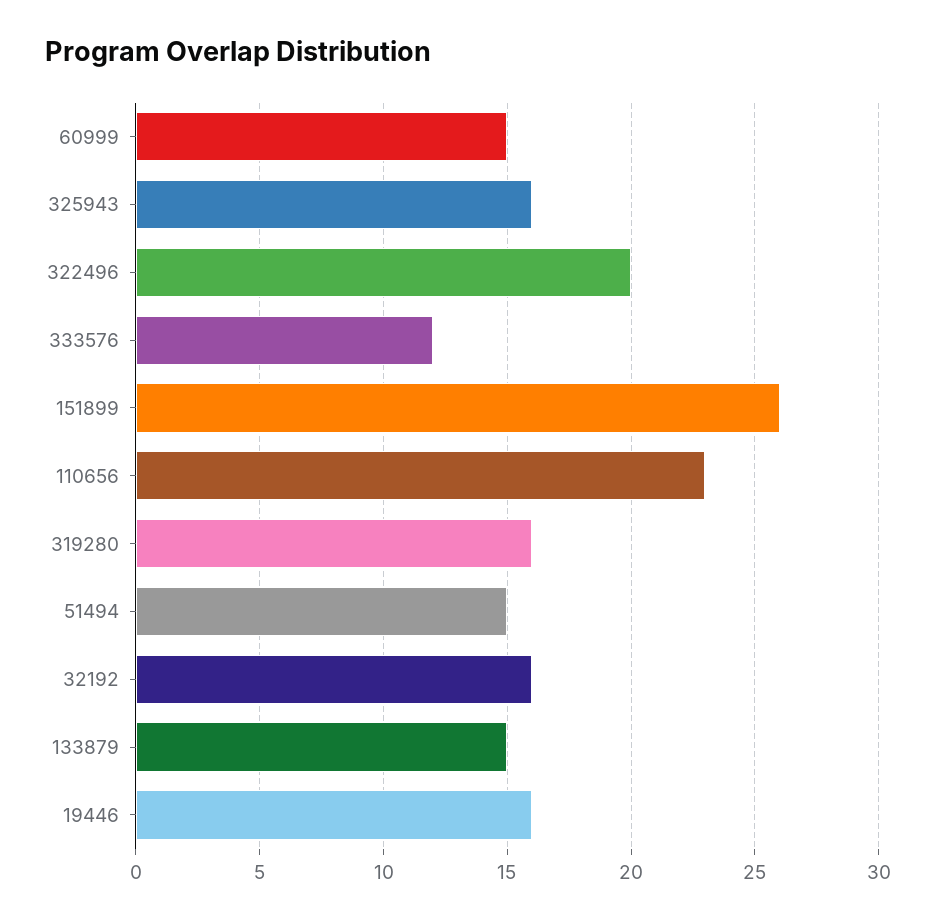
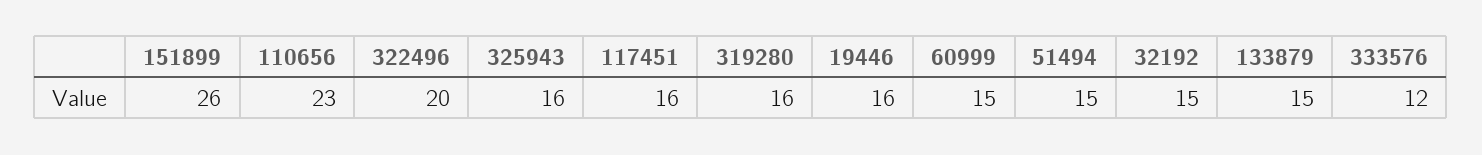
32192: 16 -> 15
117451: none -> 16

